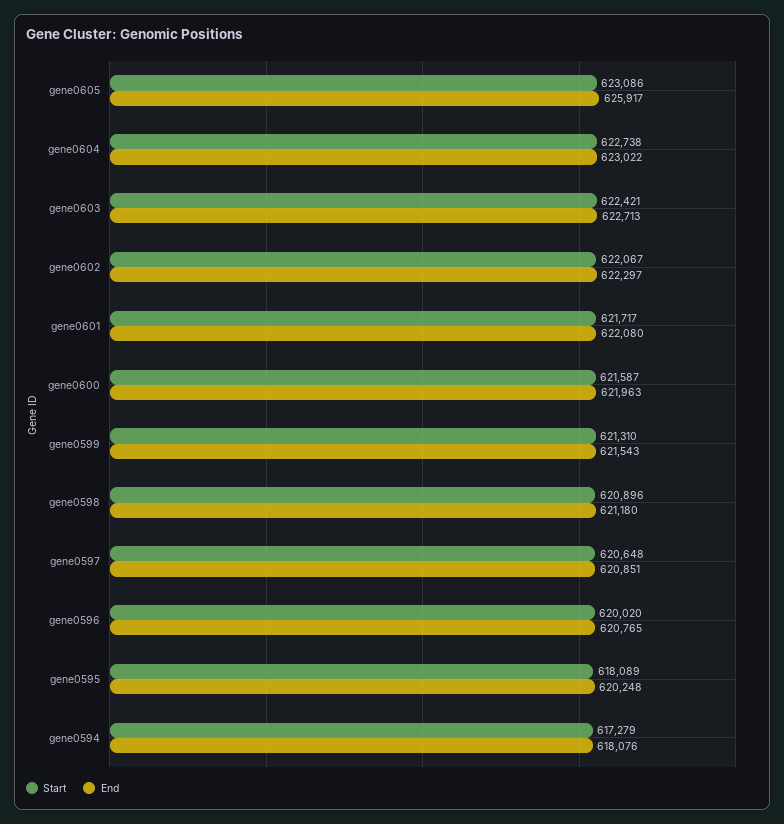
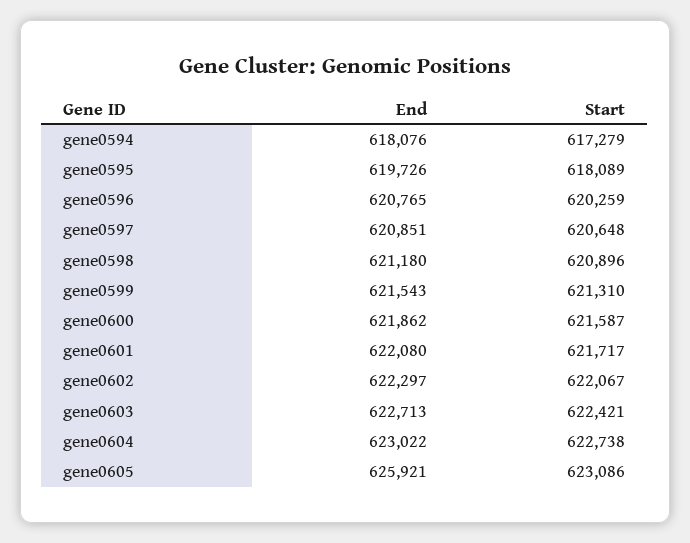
End, gene0605: 625917 -> 625921
End, gene0600: 621963 -> 621862
Start, gene0596: 620020 -> 620259
End, gene0595: 620248 -> 619726

